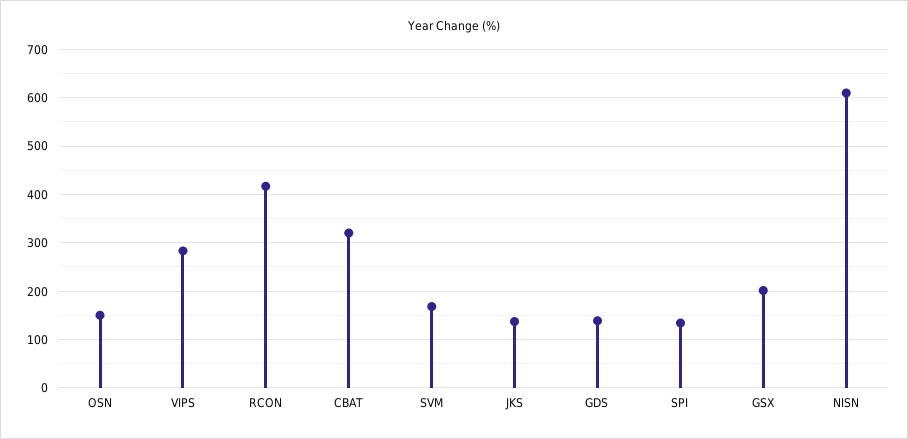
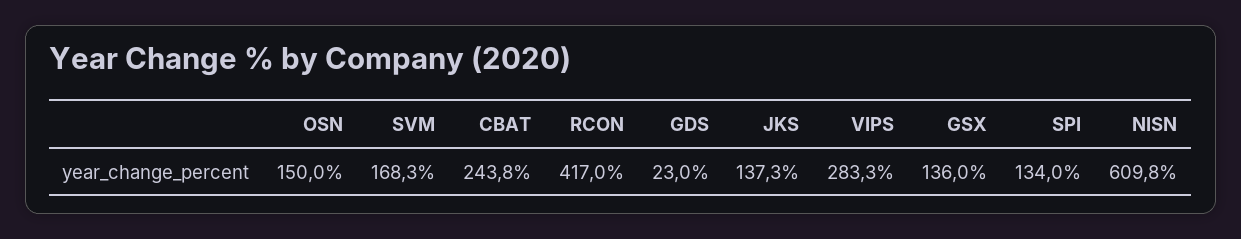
CBAT: 320 -> 243.8
GDS: 140 -> 23
GSX: 200 -> 136

